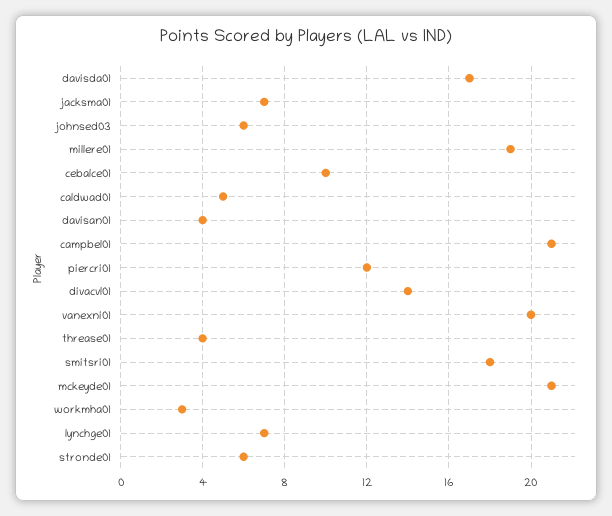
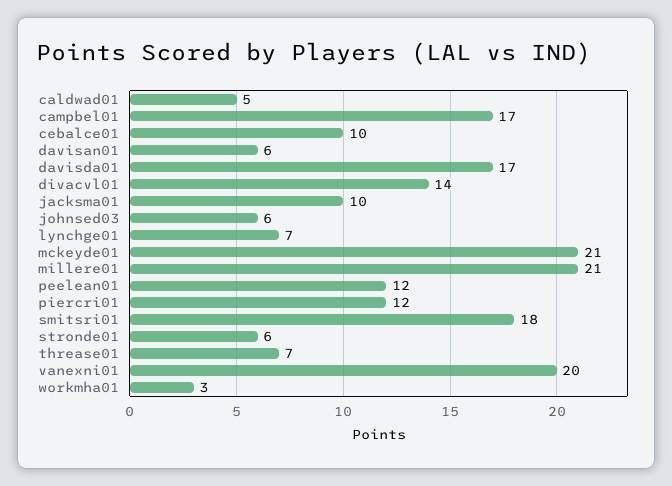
jacksma01: 7 -> 10
millere01: 19 -> 21
davisan01: 4 -> 6
campbel01: 21 -> 17
threase01: 4 -> 7
peelean01: none -> 12

